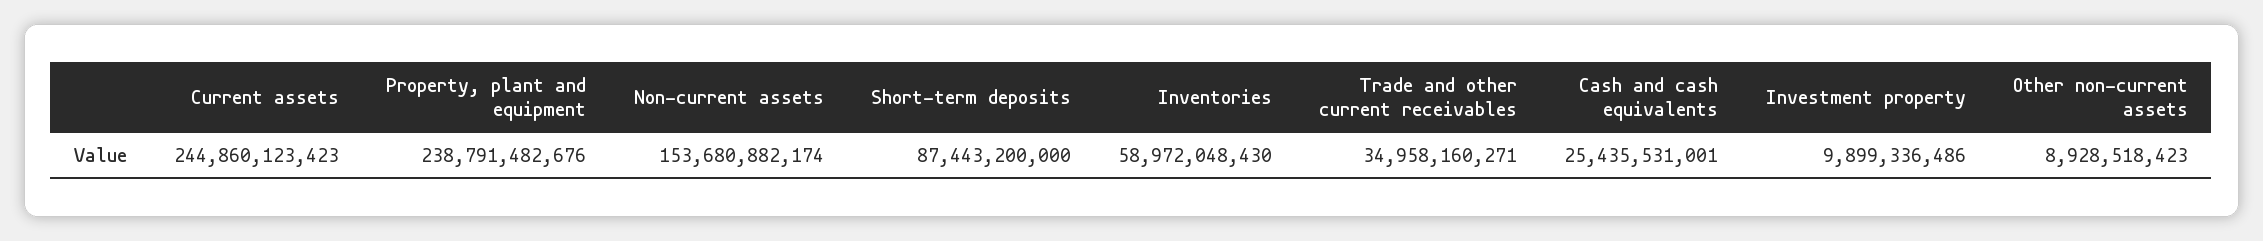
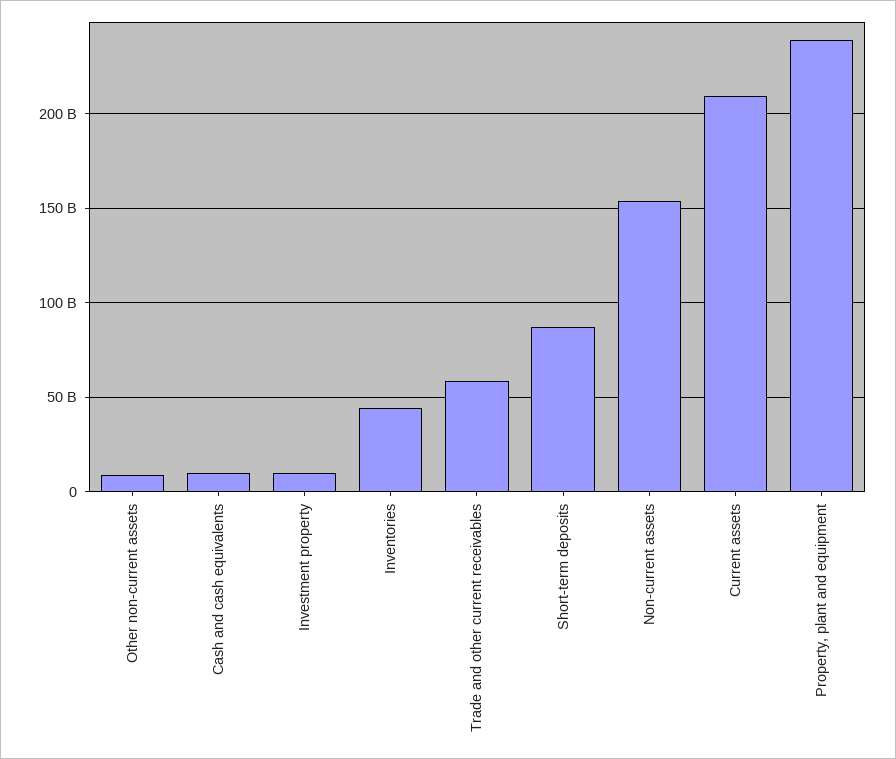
Current assets: 244860123423 -> 210000000000
Inventories: 58972048430 -> 45000000000
Trade and other current receivables: 34958160271 -> 60000000000
Cash and cash equivalents: 25435531001 -> 10000000000

